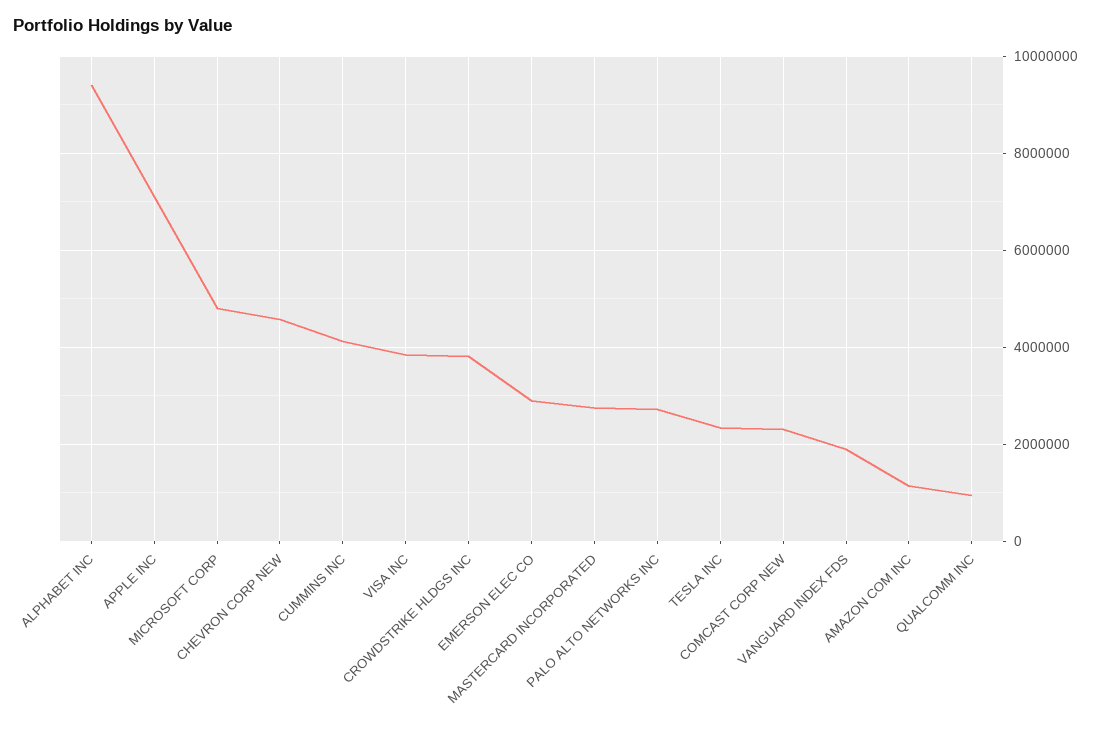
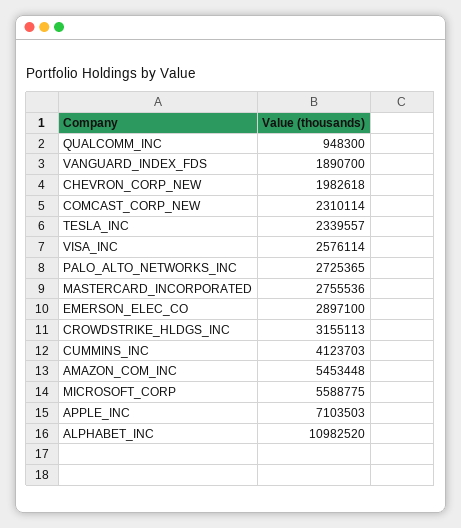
ALPHABET INC: 9400000 -> 10982520
MICROSOFT CORP: 4800000 -> 5588775
CHEVRON CORP NEW: 4600000 -> 1982618
VISA INC: 3800000 -> 2576114
CROWDSTRIKE HLDGS INC: 3800000 -> 3155113
AMAZON COM INC: 1200000 -> 5453448

